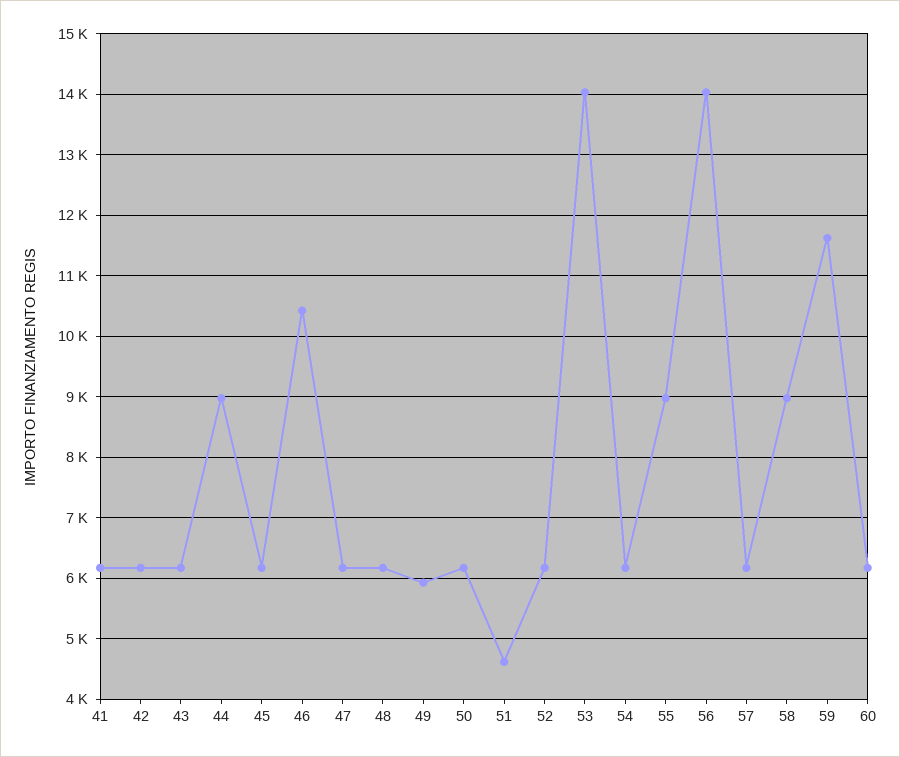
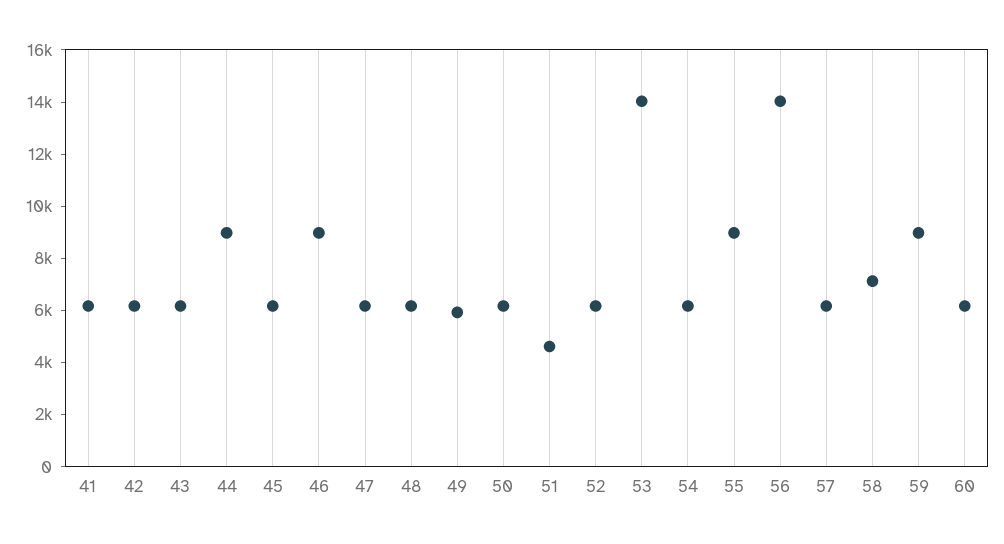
46: 10400 -> 9000
58: 9000 -> 7000
59: 11600 -> 9000

